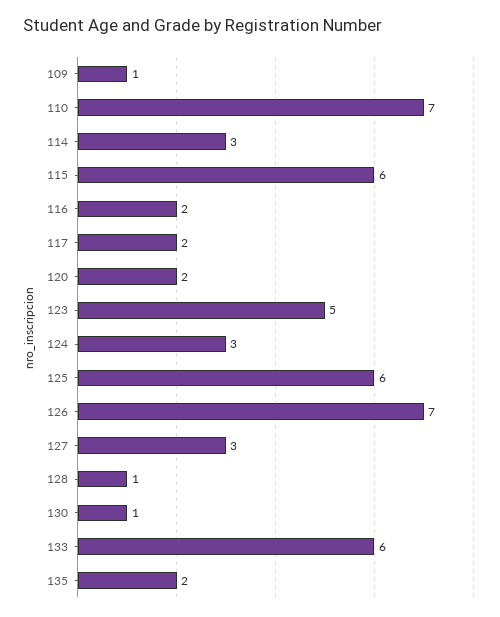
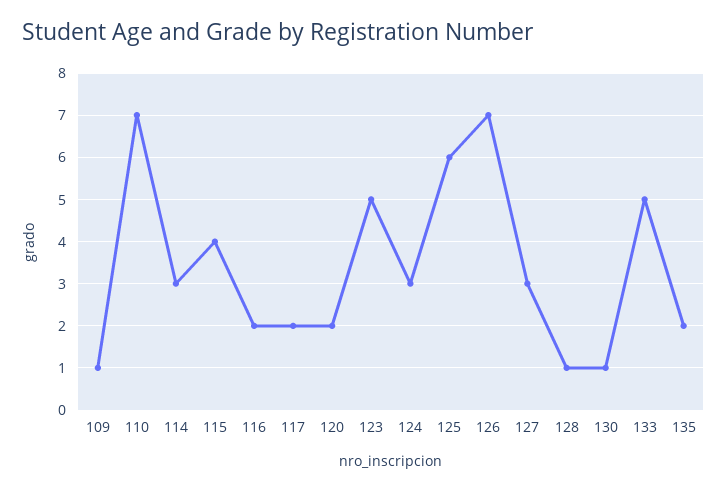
115: 6 -> 4
133: 6 -> 5

